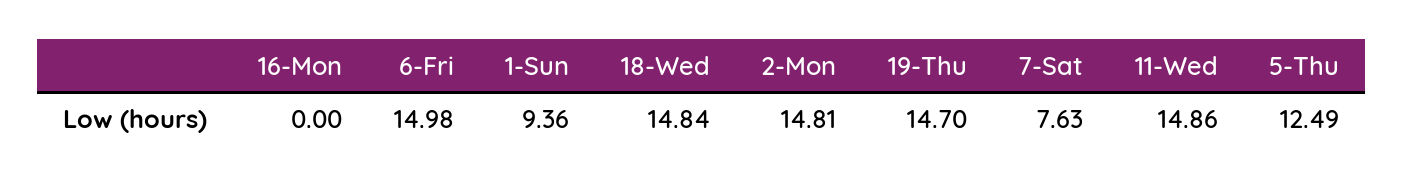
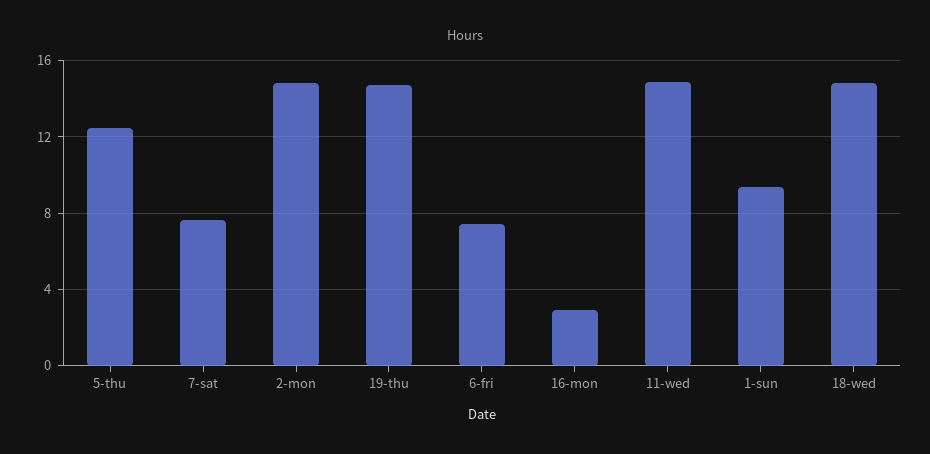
16-Mon: 0 -> 3
6-Fri: 14.98 -> 7.5

